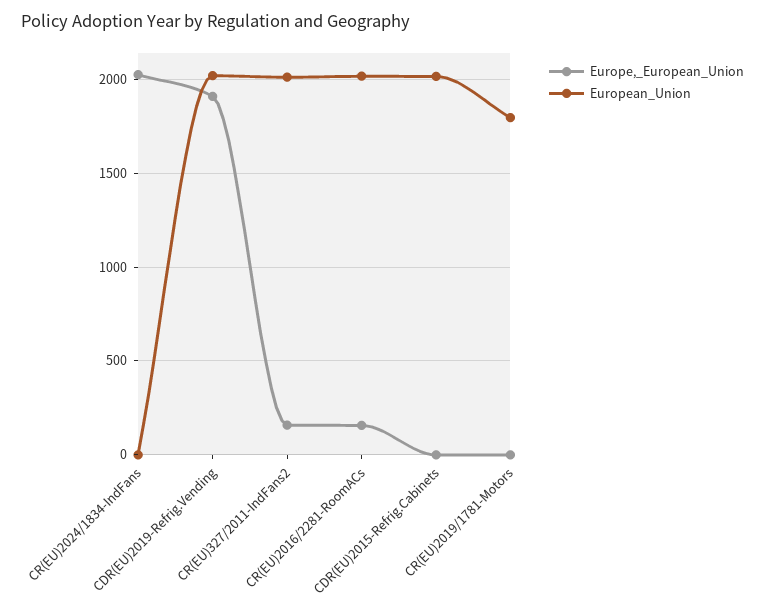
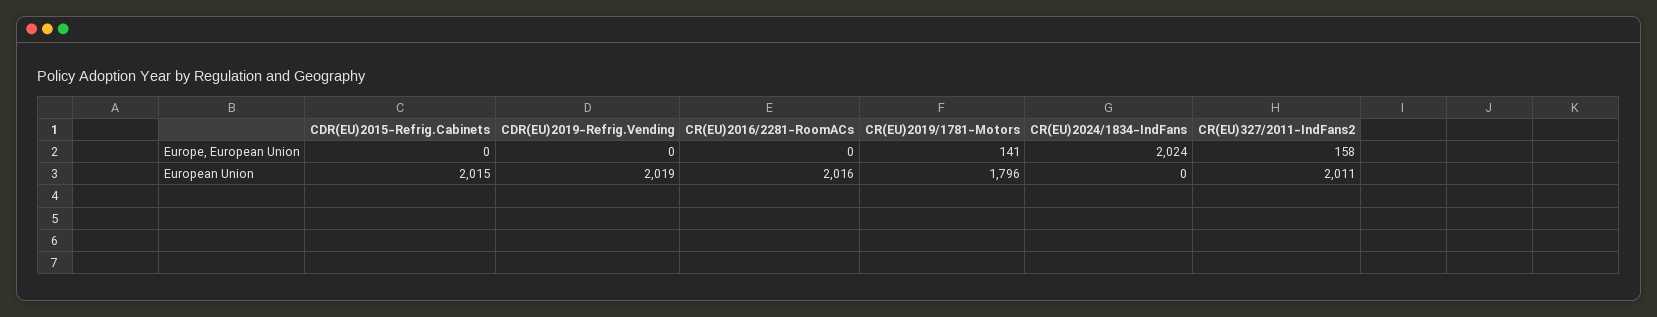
Europe,_European_Union, CDR(EU)2019-Refrig.Vending: 1900 -> 0
Europe,_European_Union, CR(EU)2016/2281-RoomACs: 150 -> 0
Europe,_European_Union, CR(EU)2019/1781-Motors: 0 -> 141

